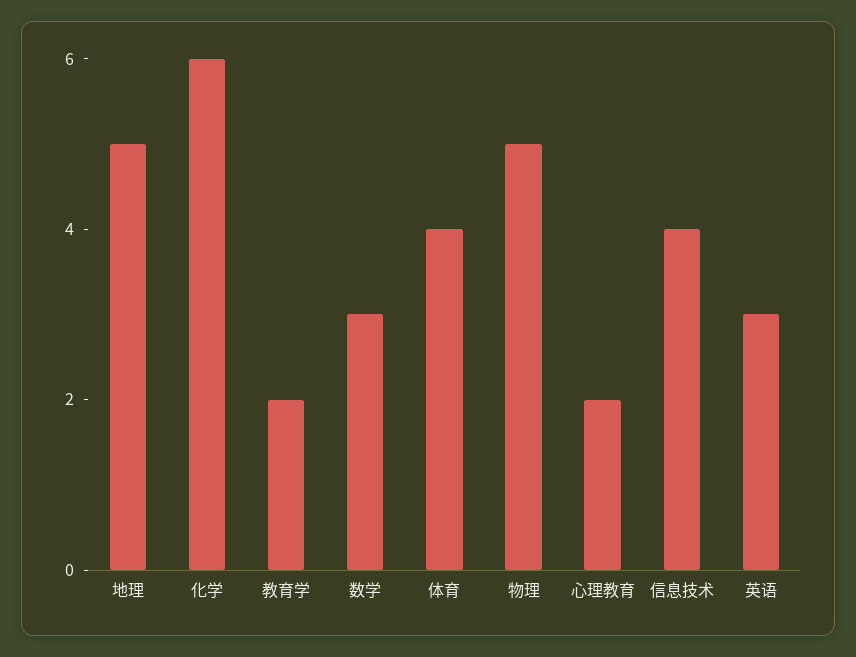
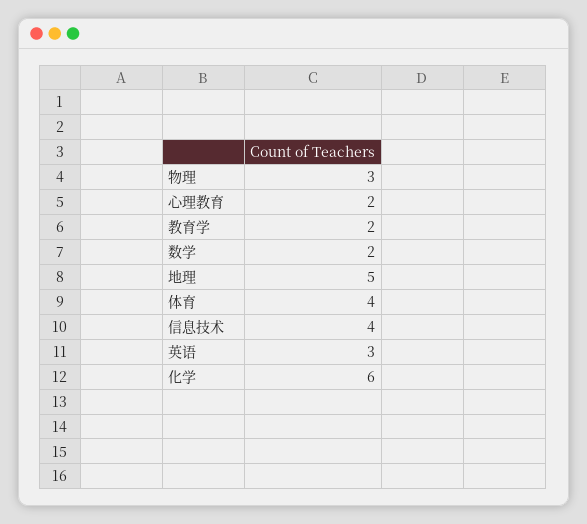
数学: 3 -> 2
物理: 5 -> 3

